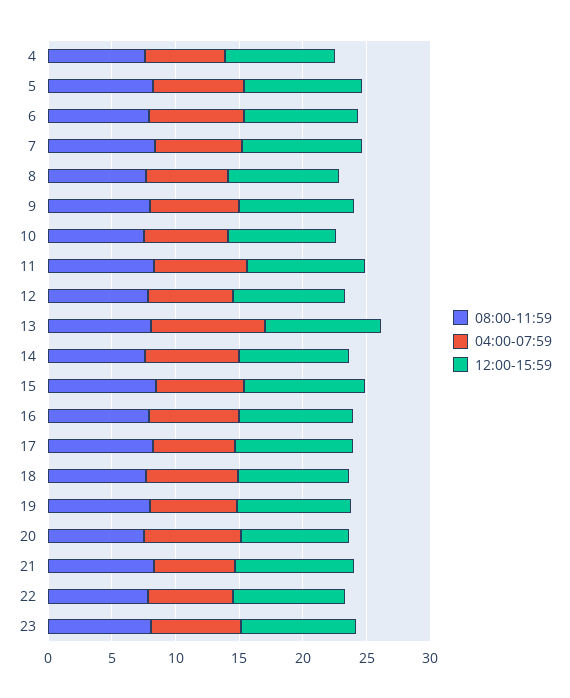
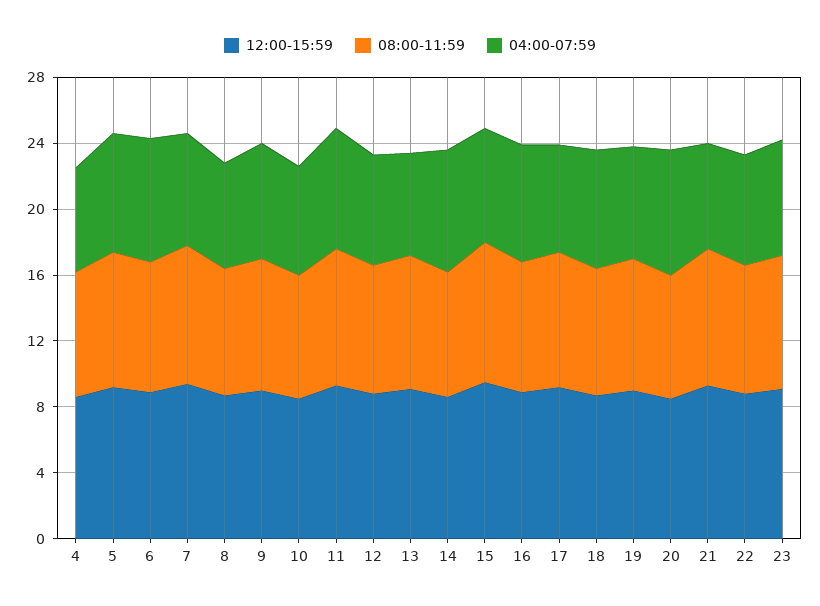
04:00-07:59, 13: 9 -> 6

